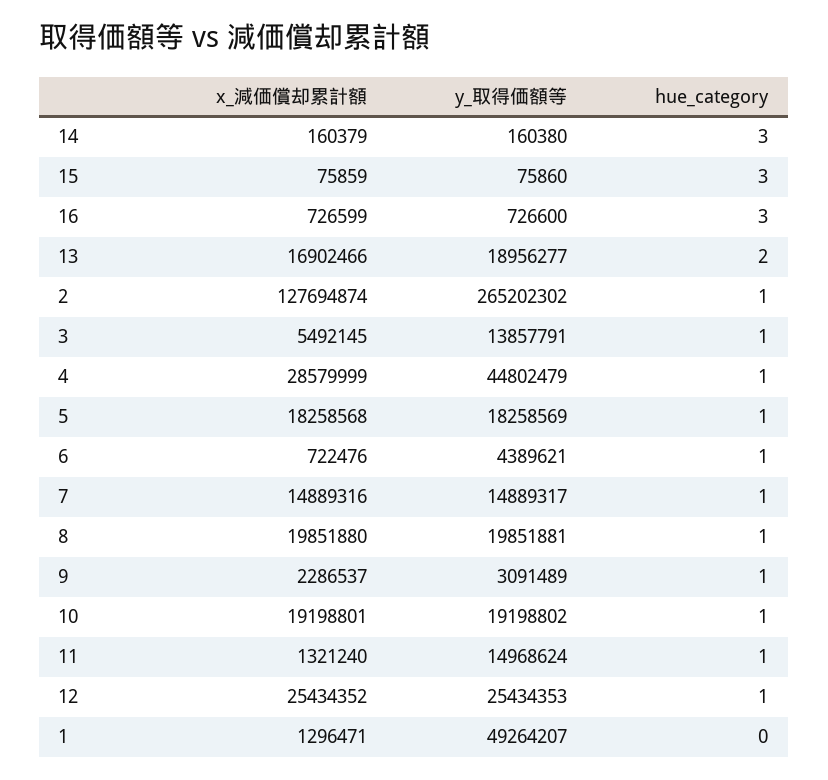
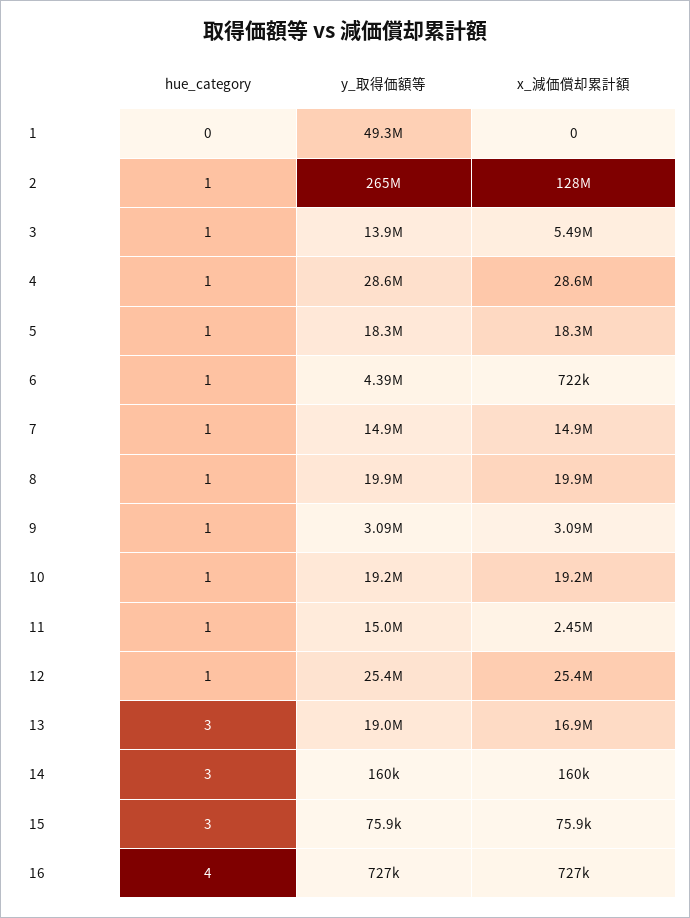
hue_category, 16: 3 -> 4
hue_category, 13: 2 -> 3
y_取得価額等, 4: 44802479 -> 28600000
x_減価償却累計額, 9: 2286537 -> 3090000
x_減価償却累計額, 11: 1321240 -> 2450000
x_減価償却累計額, 1: 1296471 -> 0

